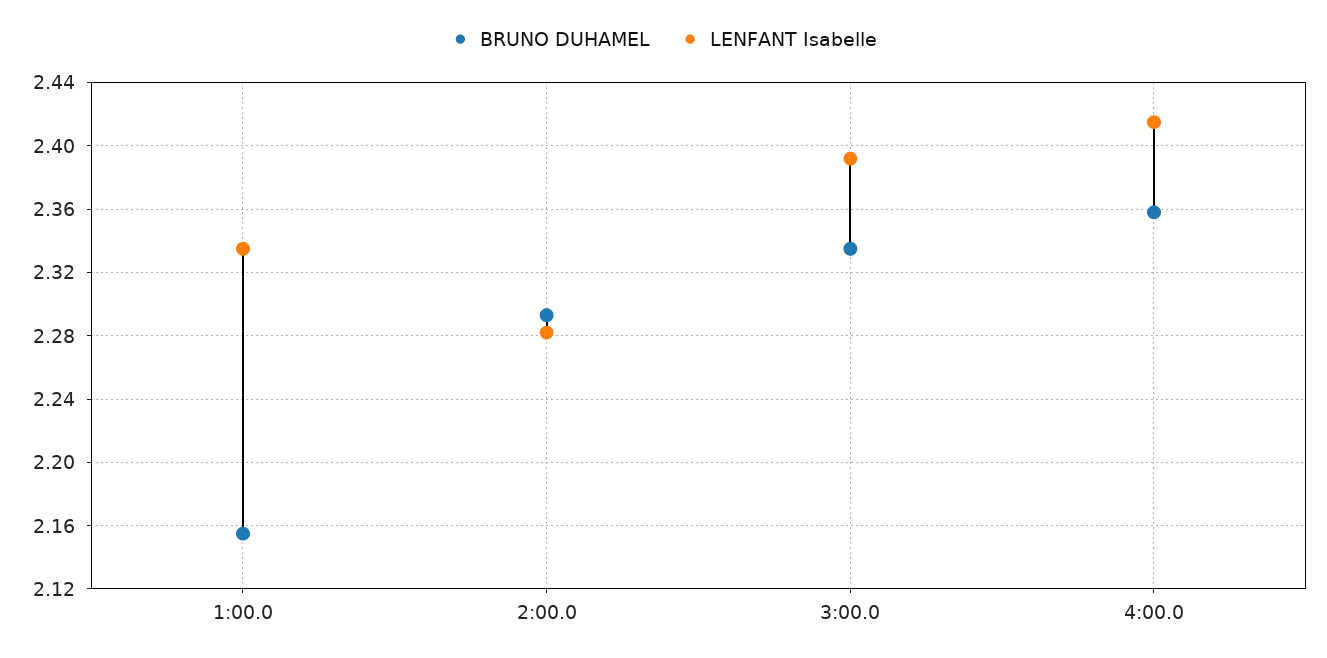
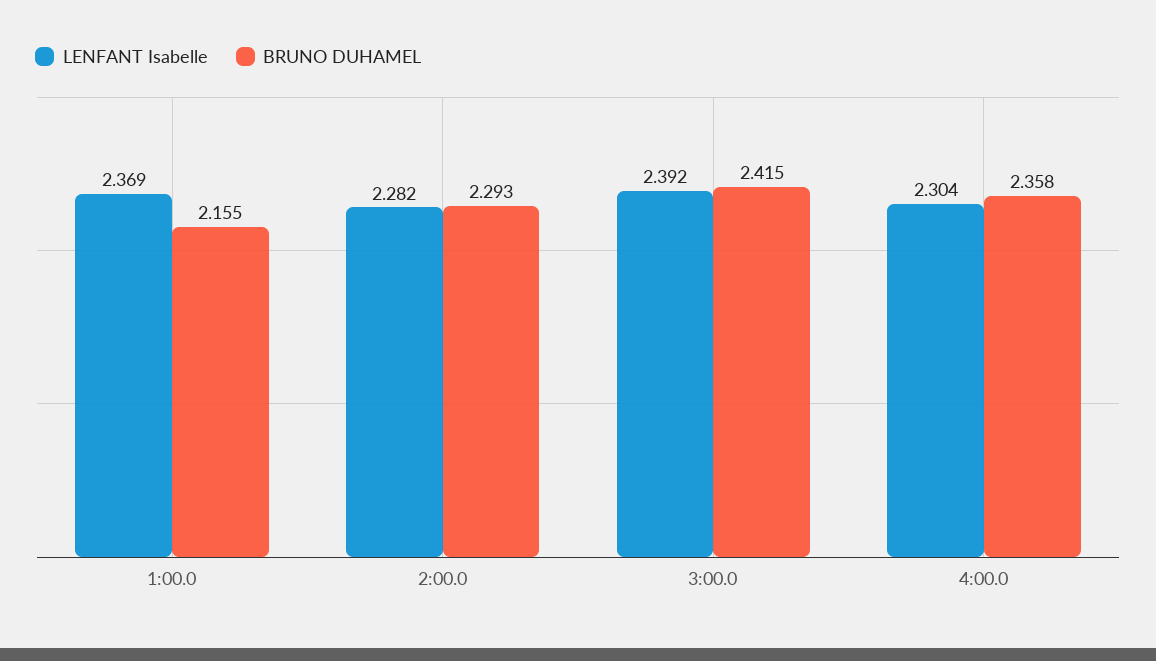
LENFANT Isabelle, 1:00.0: 2.335 -> 2.369
BRUNO DUHAMEL, 3:00.0: 2.335 -> 2.415
LENFANT Isabelle, 4:00.0: 2.415 -> 2.304

